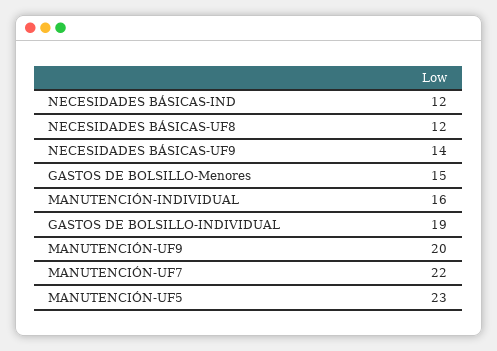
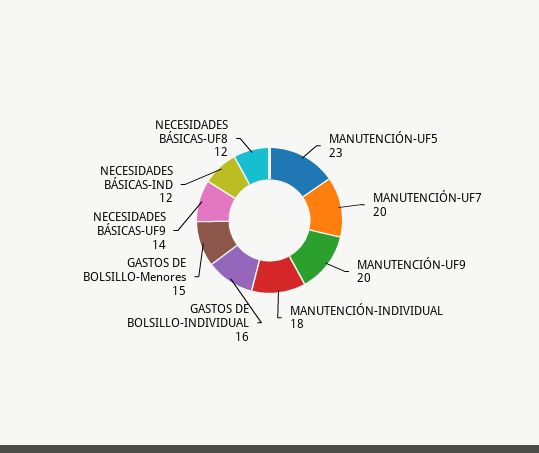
MANUTENCIÓN-INDIVIDUAL: 16 -> 18
GASTOS DE BOLSILLO-INDIVIDUAL: 19 -> 16
MANUTENCIÓN-UF7: 22 -> 20

